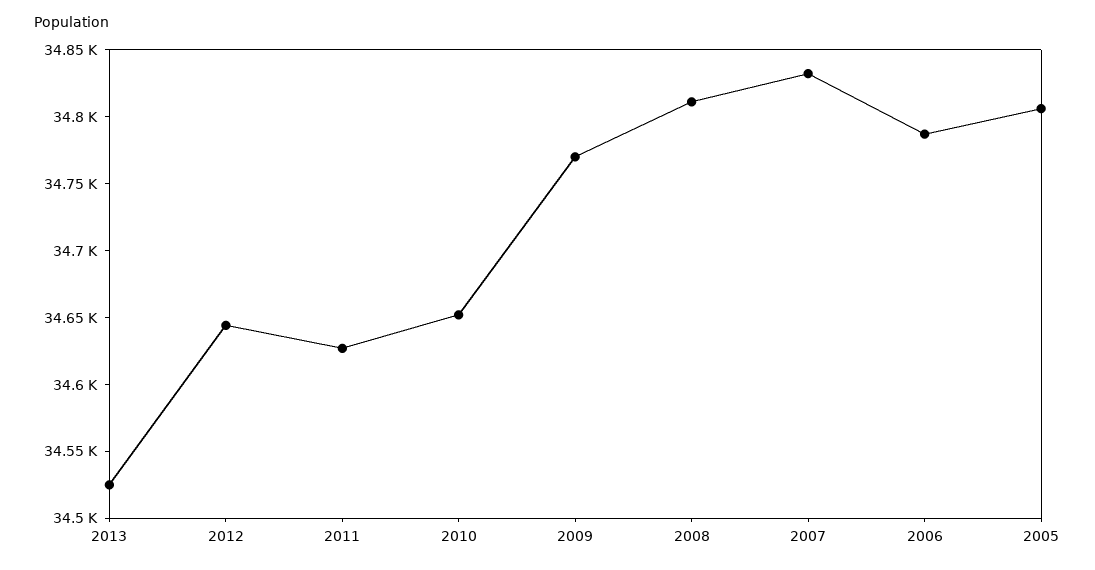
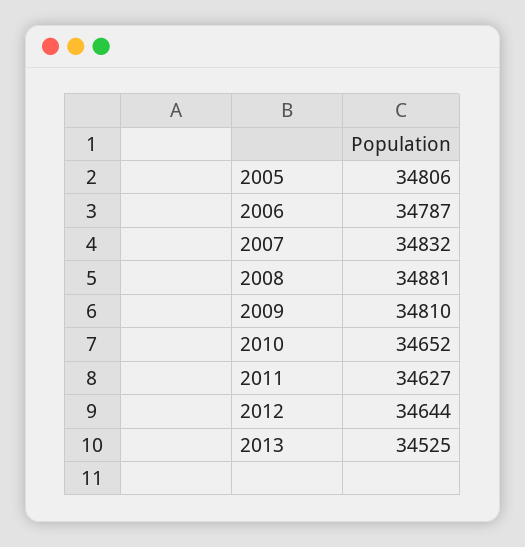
2009: 34770 -> 34810
2008: 34810 -> 34881

